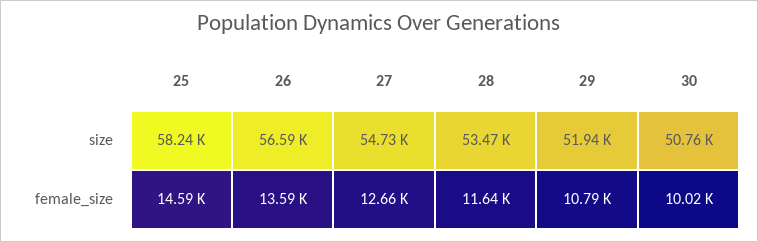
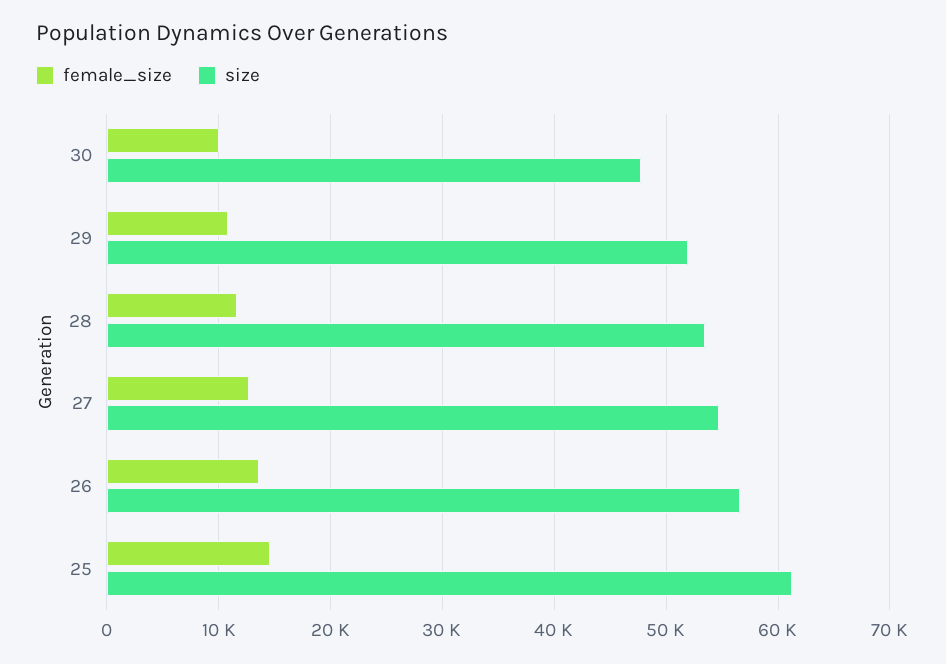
size, 25: 58240 -> 61000
size, 30: 50760 -> 48000

